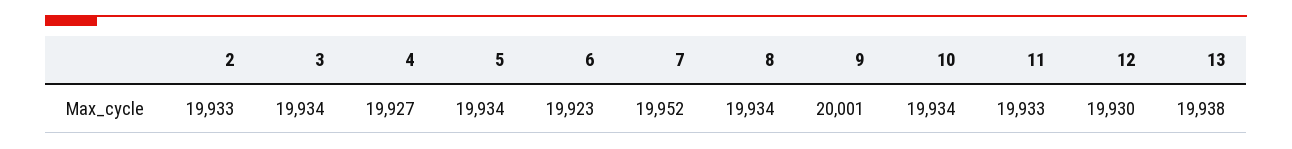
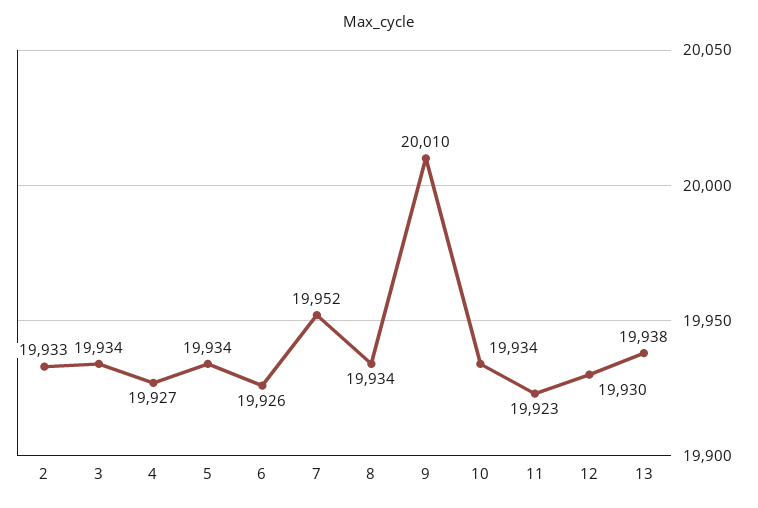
6: 19923 -> 19926
9: 20001 -> 20010
11: 19933 -> 19923

